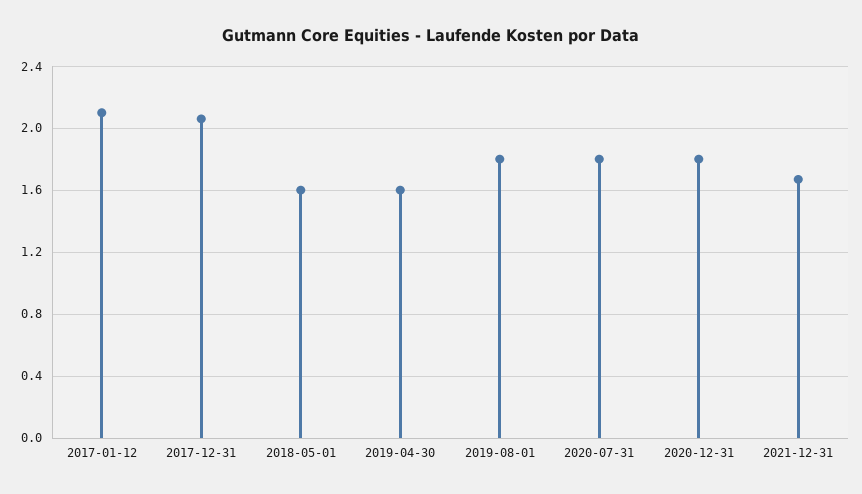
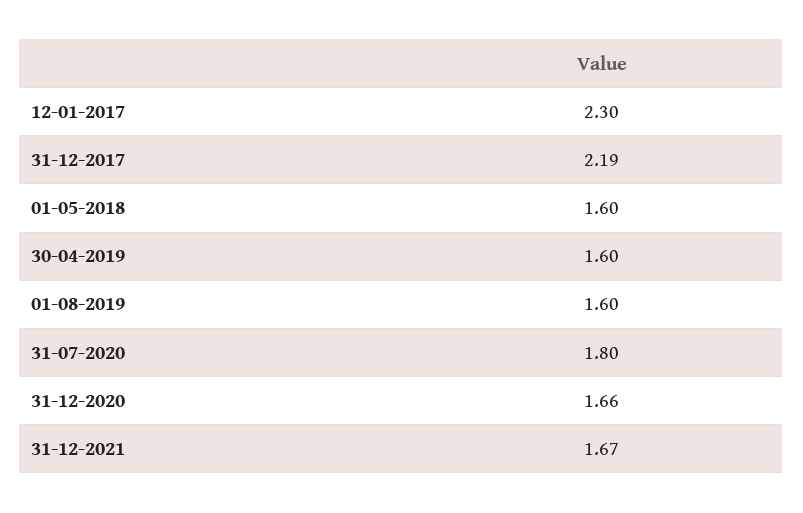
2017-01-12: 2.1 -> 2.3
2017-12-31: 2.05 -> 2.19
2019-08-01: 1.8 -> 1.6
2020-12-31: 1.8 -> 1.66

